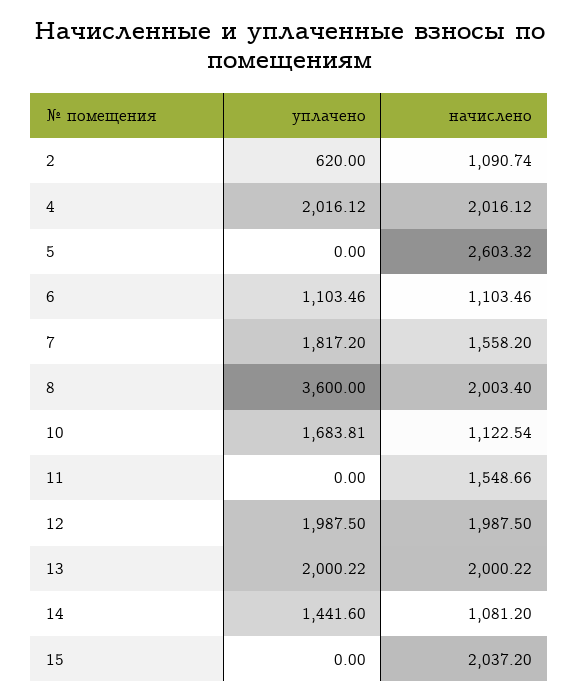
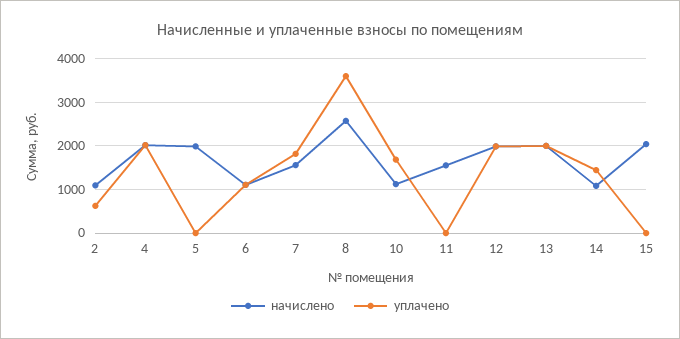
начислено, 5: 2603.32 -> 2000
начислено, 8: 2003.4 -> 2600

